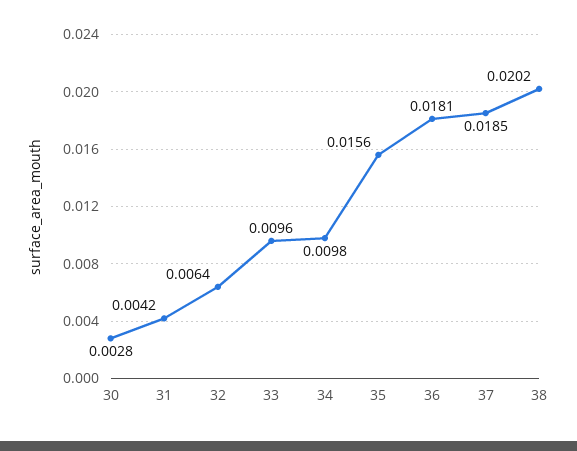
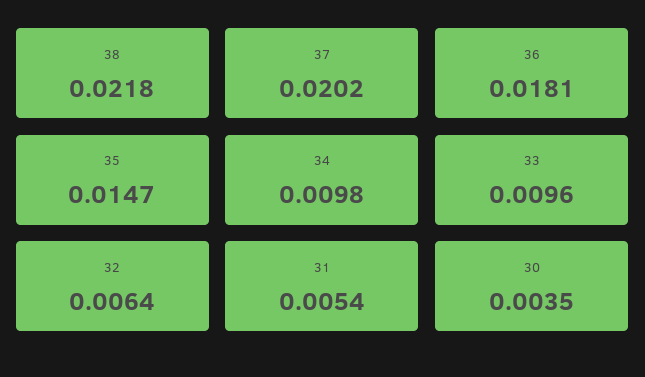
30: 0.0028 -> 0.0035
31: 0.0042 -> 0.0054
35: 0.0156 -> 0.0147
37: 0.0185 -> 0.0202
38: 0.0202 -> 0.0218

